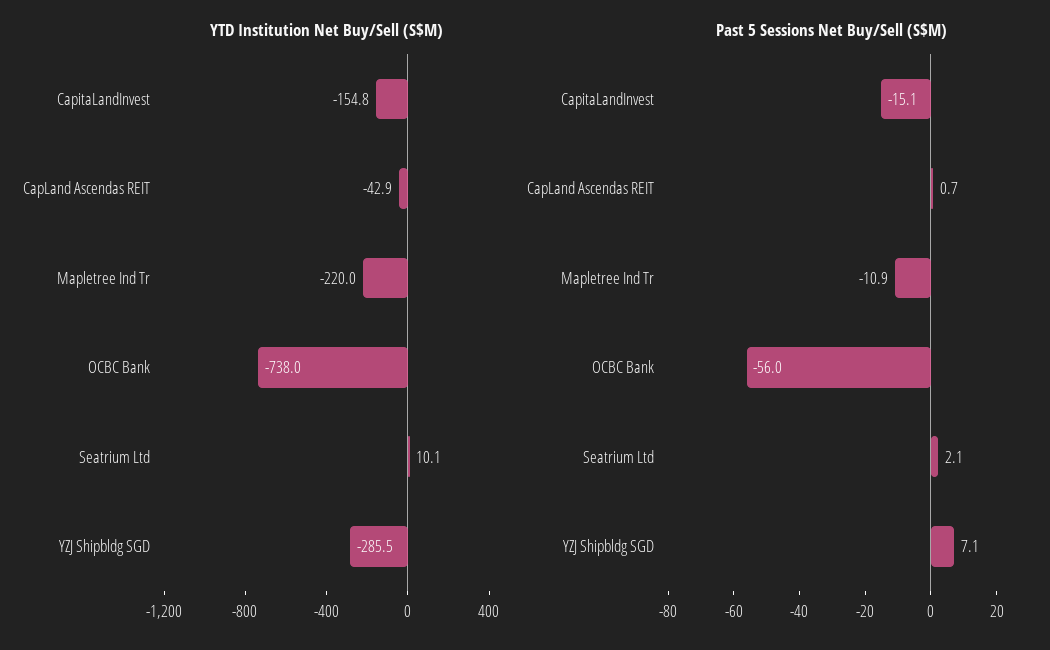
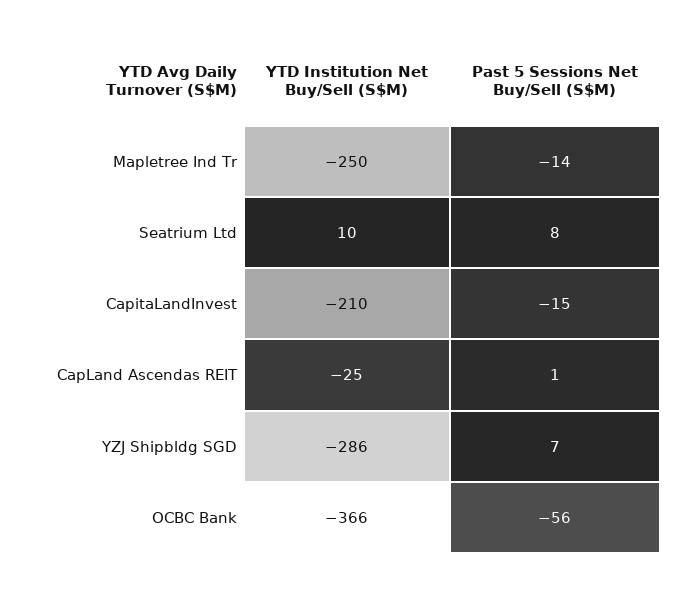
YTD Institution Net Buy/Sell (S$M), CapitaLandInvest: -154.8 -> -210
YTD Institution Net Buy/Sell (S$M), CapLand Ascendas REIT: -42.9 -> -25
YTD Institution Net Buy/Sell (S$M), Mapletree Ind Tr: -220 -> -250
YTD Institution Net Buy/Sell (S$M), OCBC Bank: -738 -> -366
Past 5 Sessions Net Buy/Sell (S$M), Mapletree Ind Tr: -10.9 -> -14
Past 5 Sessions Net Buy/Sell (S$M), Seatrium Ltd: 2.1 -> 8

